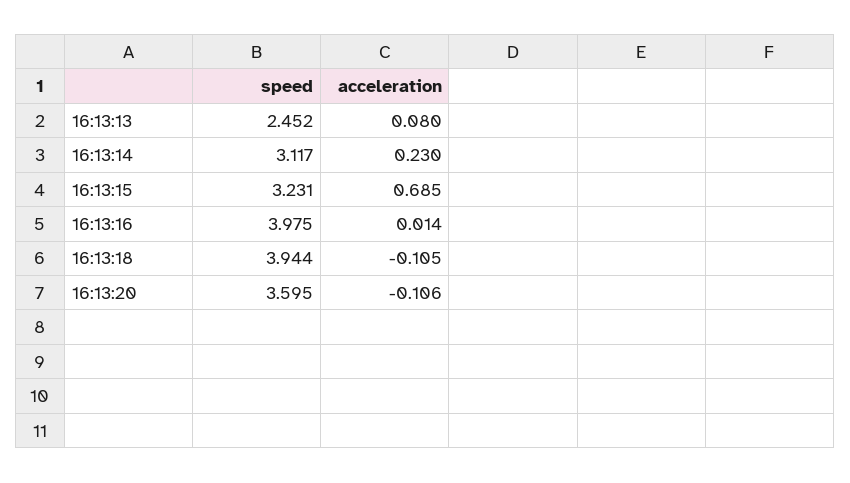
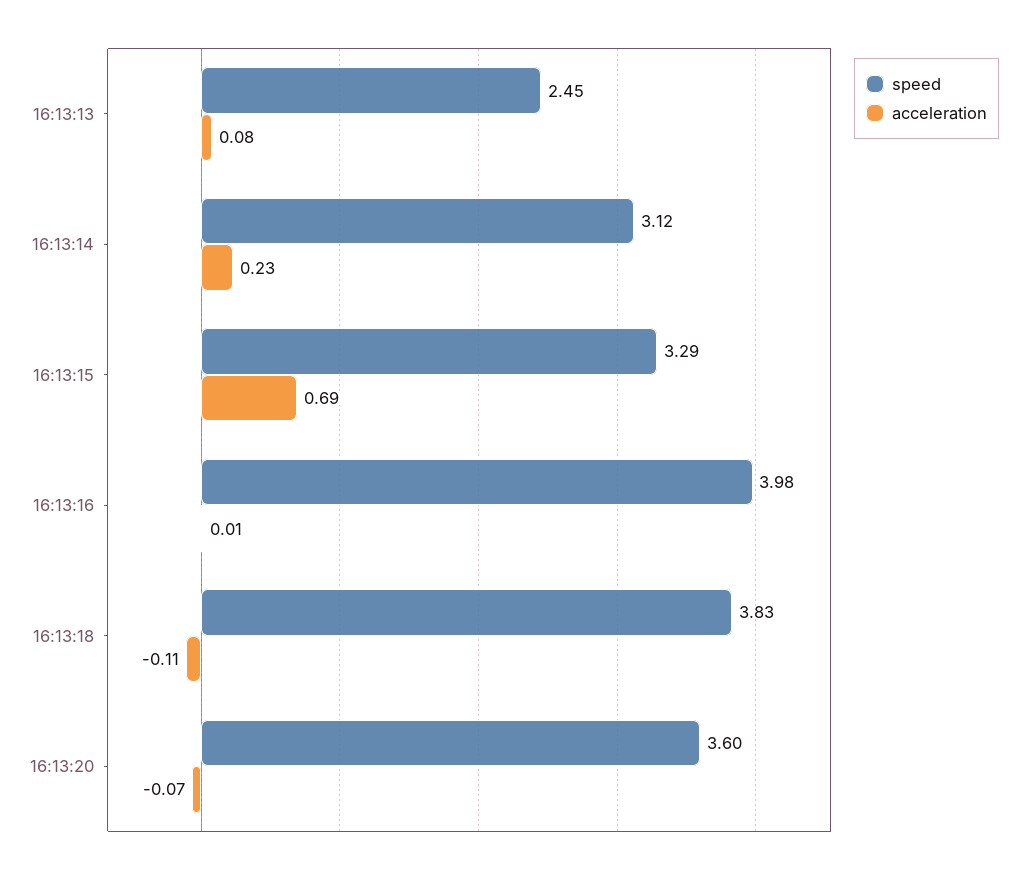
speed, 16:13:15: 3.231 -> 3.29
speed, 16:13:18: 3.944 -> 3.83
acceleration, 16:13:20: -0.106 -> -0.07

